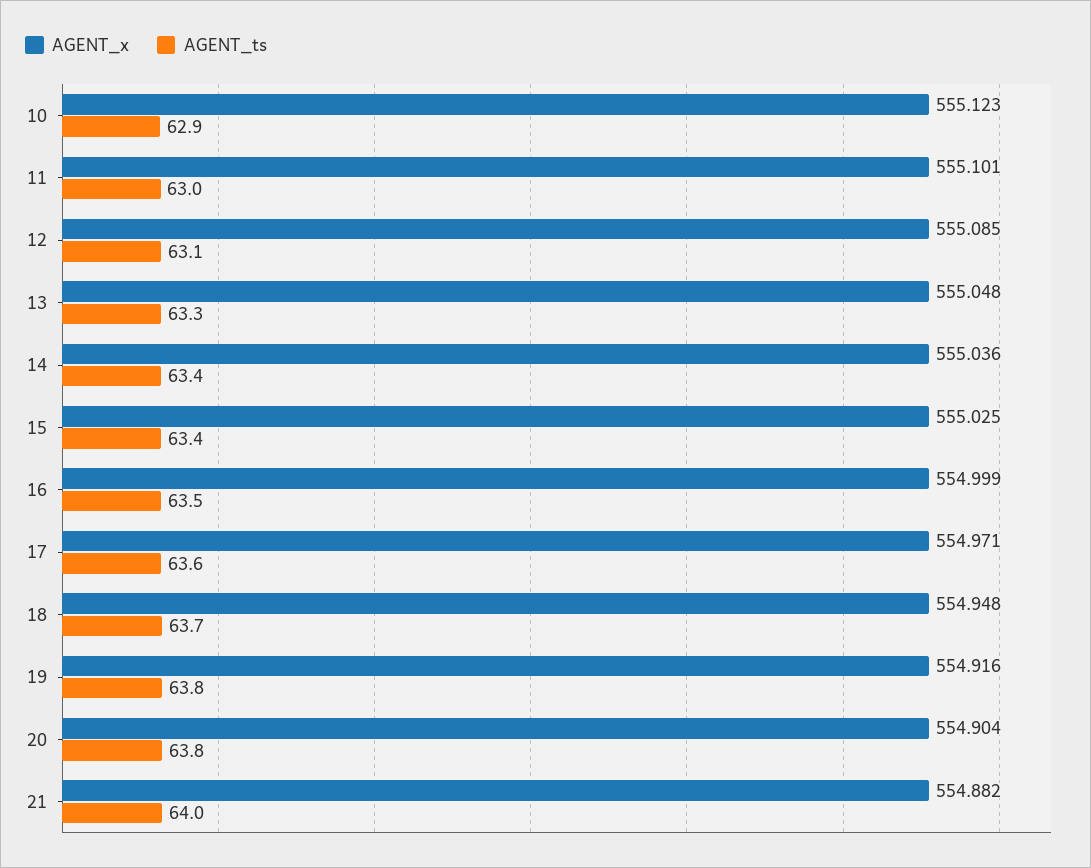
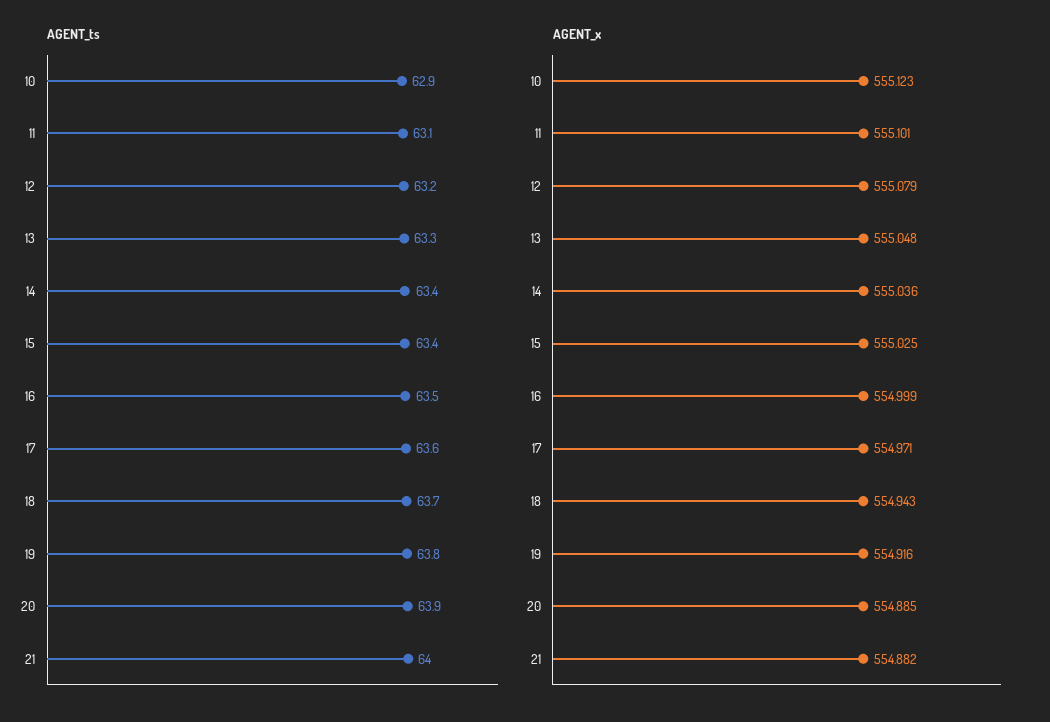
AGENT_ts, 11: 63 -> 63.1
AGENT_x, 12: 555.085 -> 555.079
AGENT_ts, 12: 63.1 -> 63.2
AGENT_x, 18: 554.948 -> 554.943
AGENT_x, 20: 554.904 -> 554.885
AGENT_ts, 20: 63.8 -> 63.9

